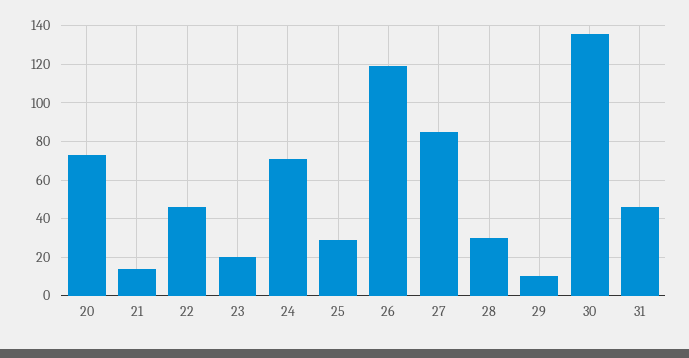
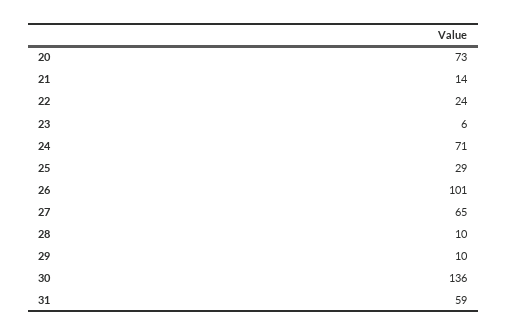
22: 45 -> 24
23: 20 -> 6
26: 120 -> 101
27: 85 -> 65
28: 30 -> 10
31: 45 -> 59

